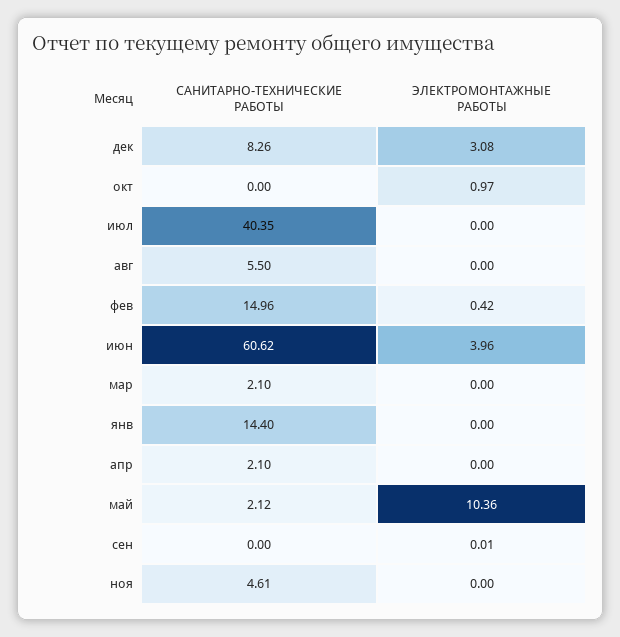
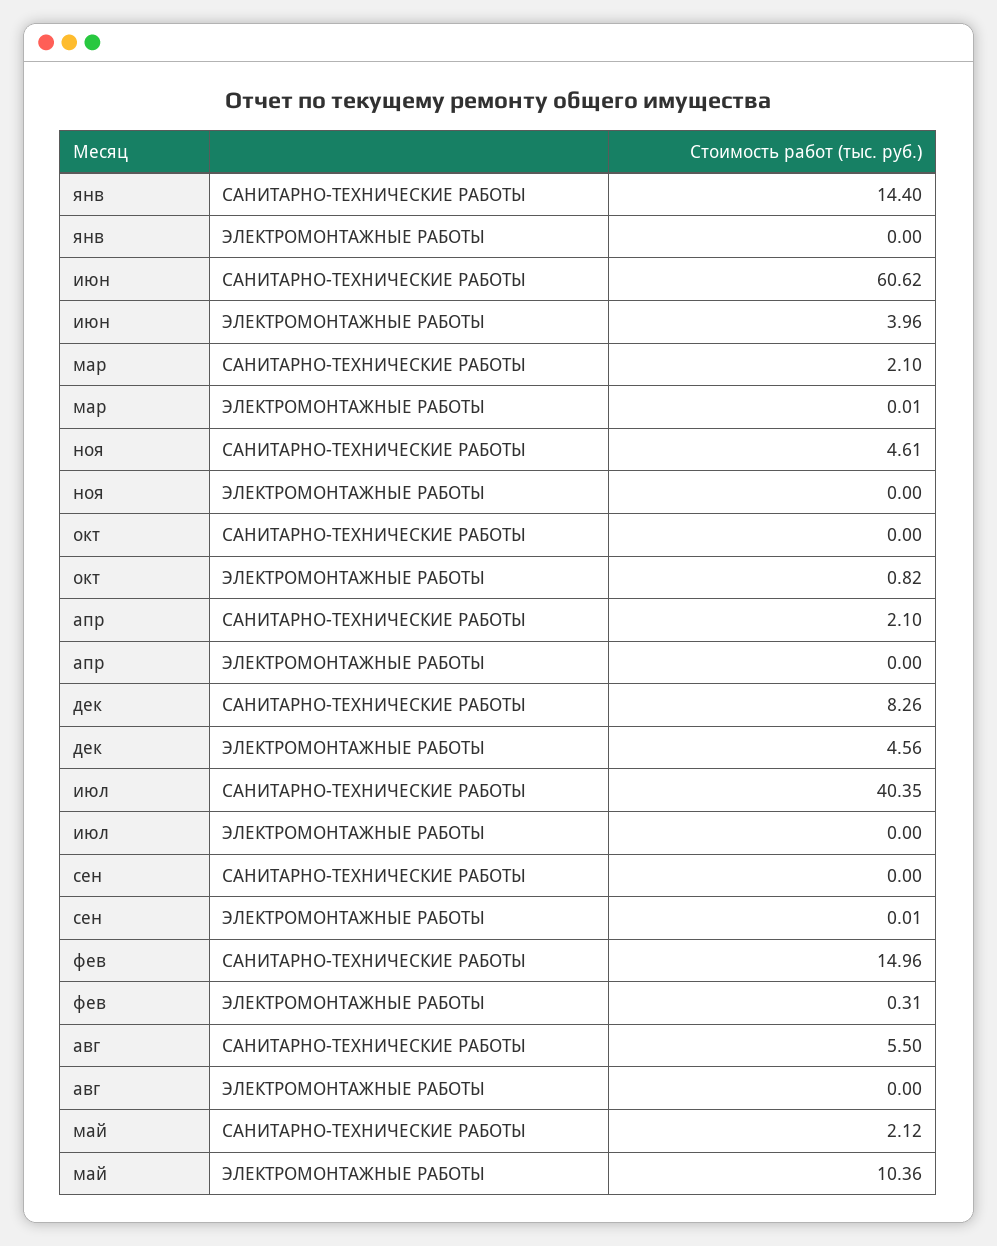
ЭЛЕКТРОМОНТАЖНЫЕ РАБОТЫ, дек: 3.08 -> 4.56
ЭЛЕКТРОМОНТАЖНЫЕ РАБОТЫ, окт: 0.97 -> 0.82
ЭЛЕКТРОМОНТАЖНЫЕ РАБОТЫ, фев: 0.42 -> 0.31
ЭЛЕКТРОМОНТАЖНЫЕ РАБОТЫ, мар: 0 -> 0.01

